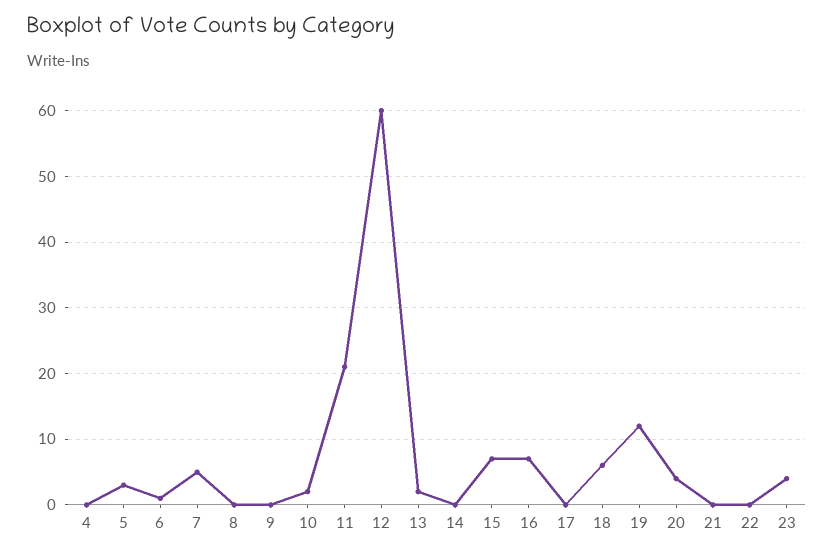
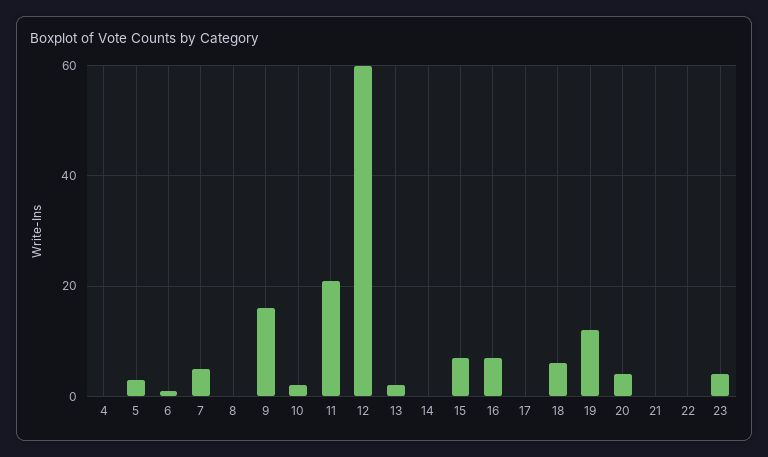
9: 0 -> 15

